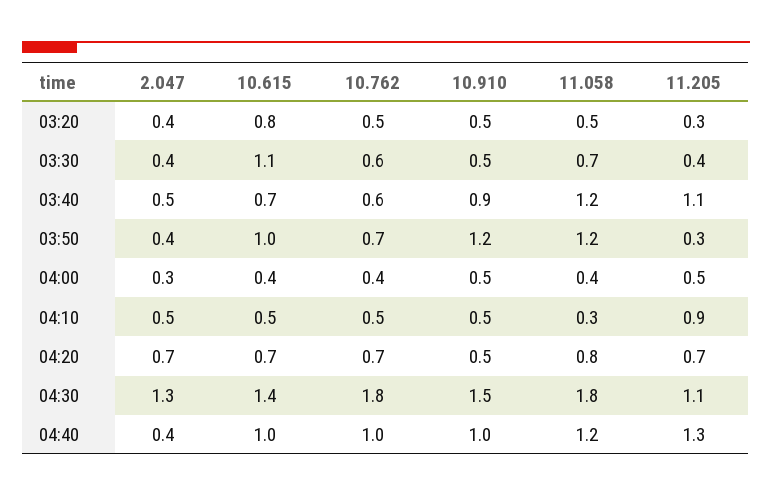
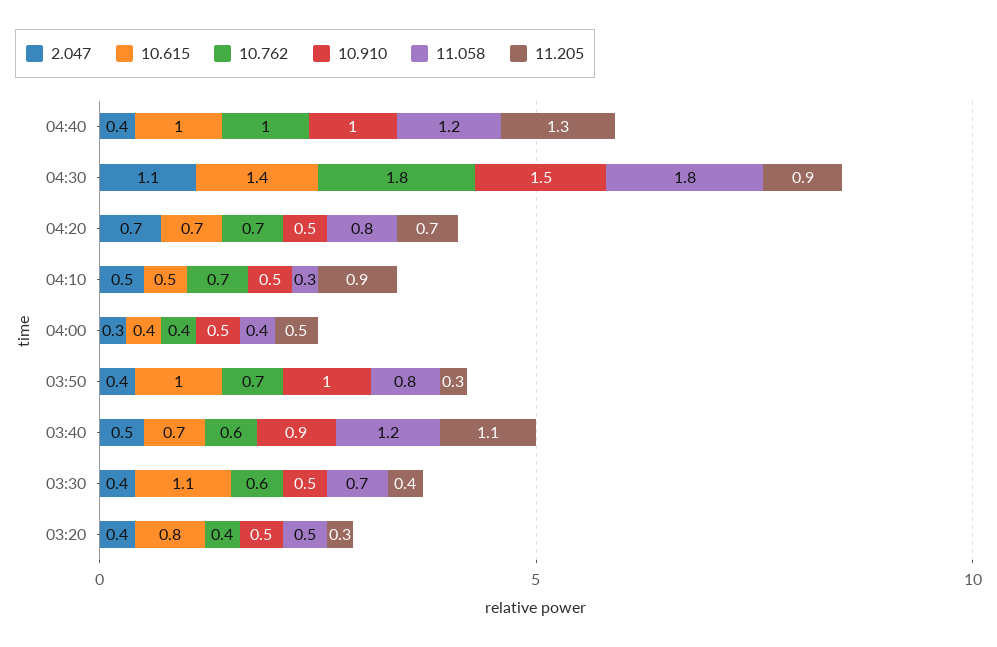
10.762, 03:20: 0.5 -> 0.4
10.910, 03:50: 1.2 -> 1
11.058, 03:50: 1.2 -> 0.8
10.762, 04:10: 0.5 -> 0.7
2.047, 04:30: 1.3 -> 1.1
11.205, 04:30: 1.1 -> 0.9

